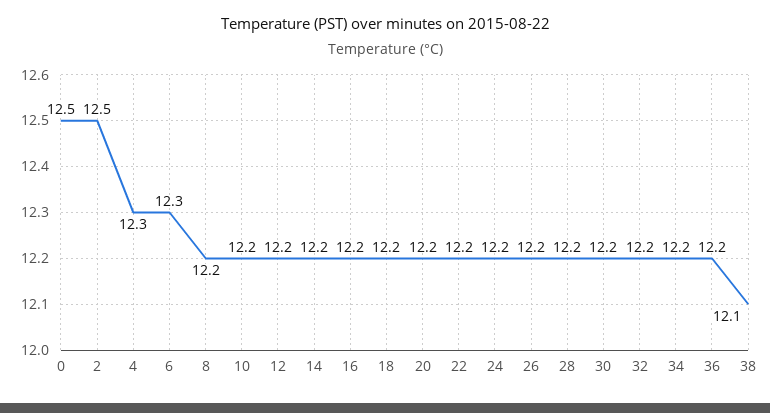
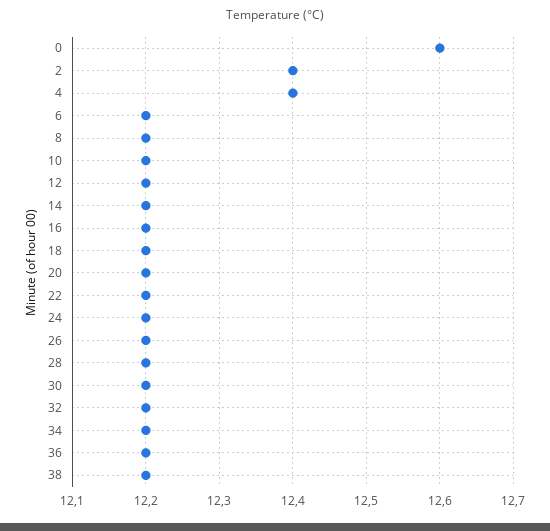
0: 12.5 -> 12.6
2: 12.5 -> 12.4
4: 12.3 -> 12.4
6: 12.3 -> 12.2
38: 12.1 -> 12.2

